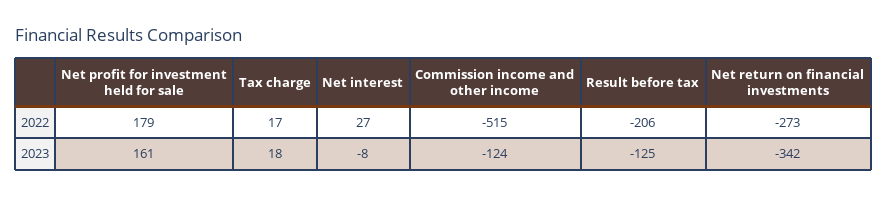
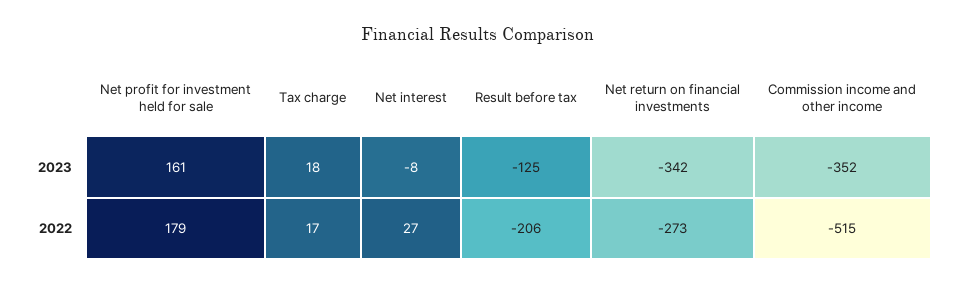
Commission income and other income, 2023: -124 -> -352

